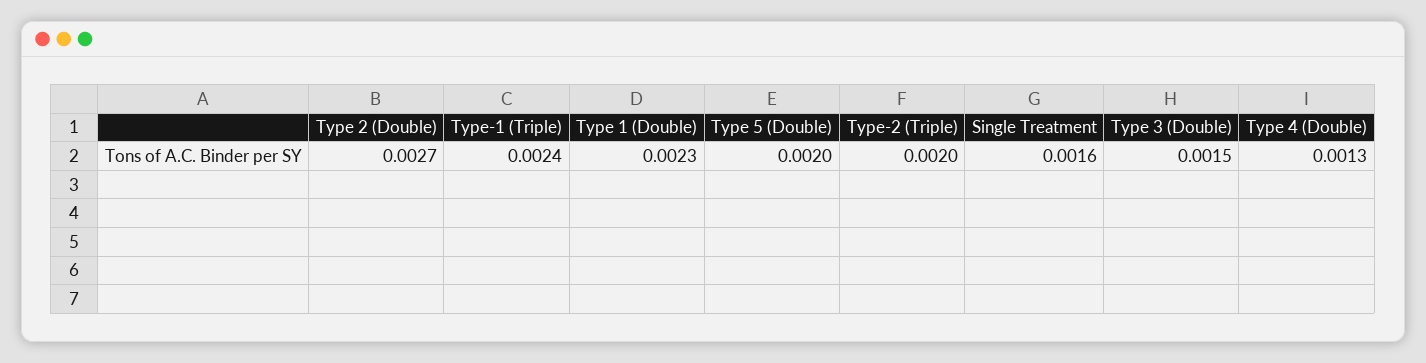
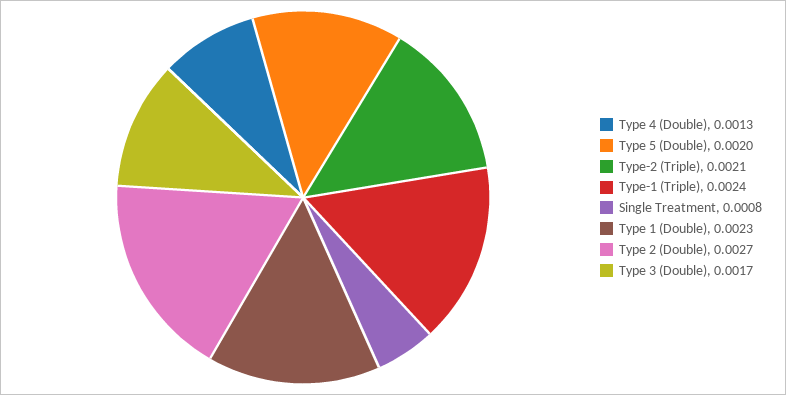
Type-2 (Triple): 0.002 -> 0.0021
Single Treatment: 0.0016 -> 0.0008
Type 3 (Double): 0.0015 -> 0.0017

